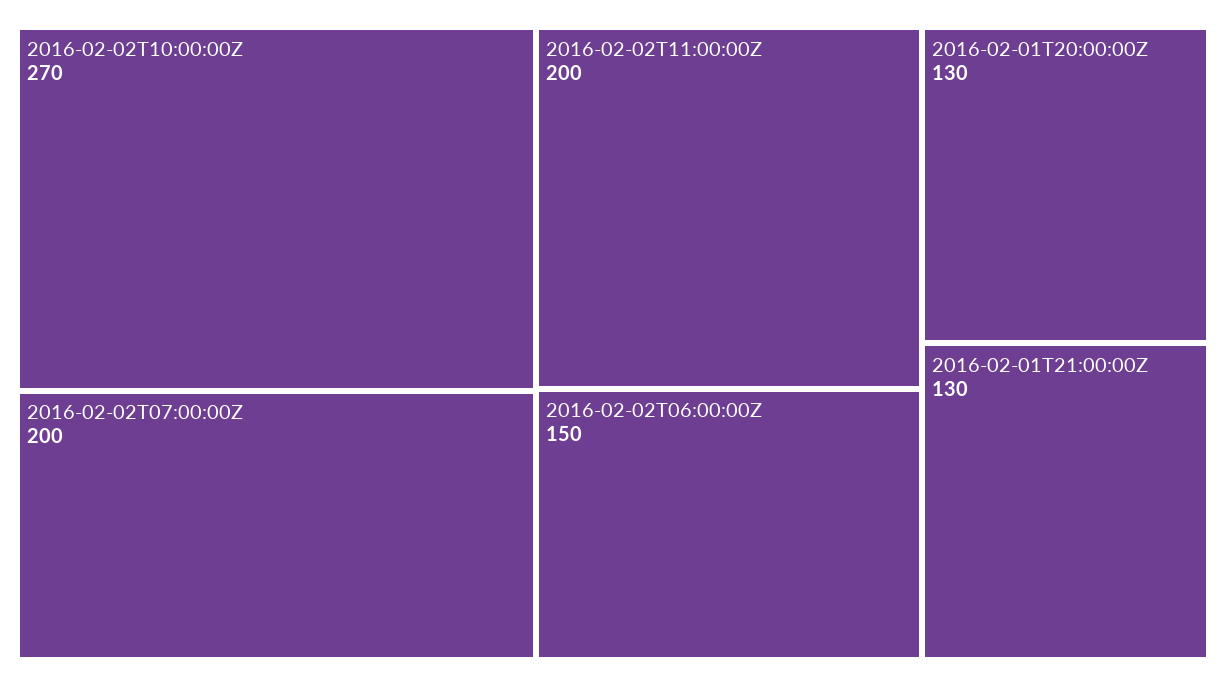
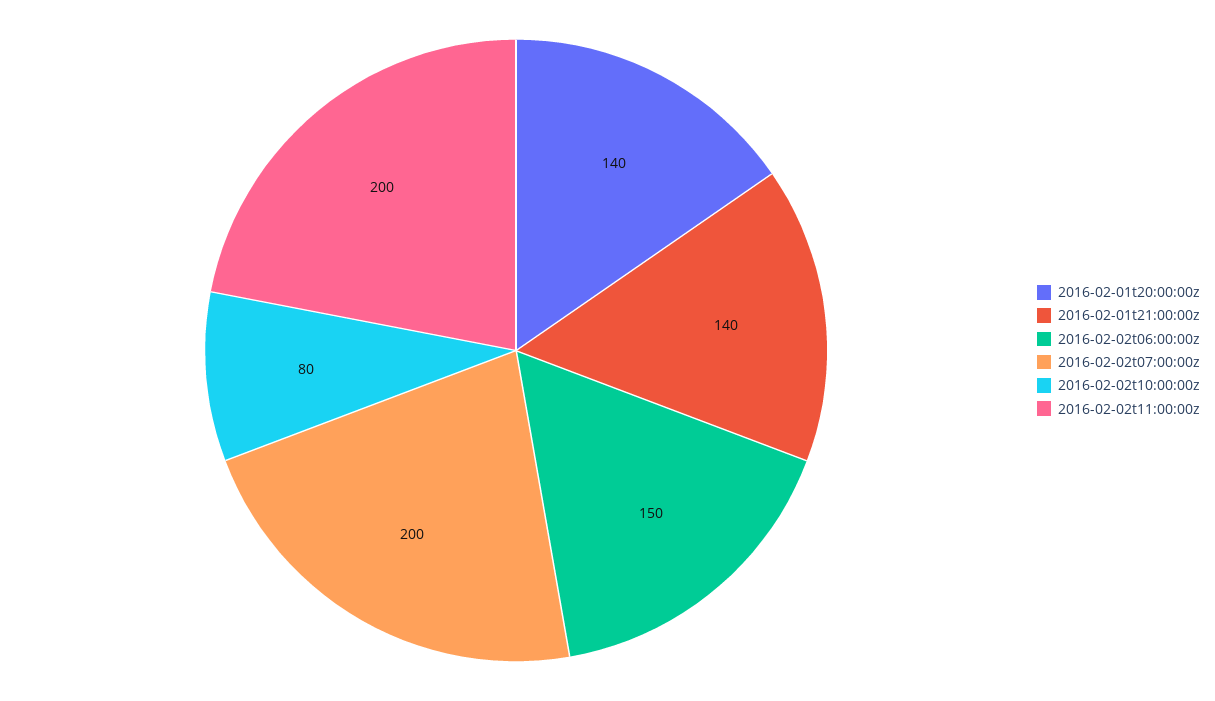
2016-02-02T10:00:00Z: 270 -> 80
2016-02-01T20:00:00Z: 130 -> 140
2016-02-01T21:00:00Z: 130 -> 140

